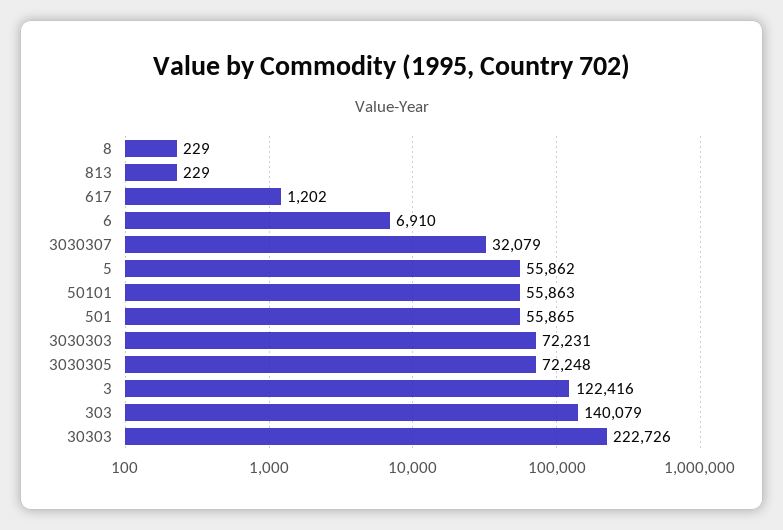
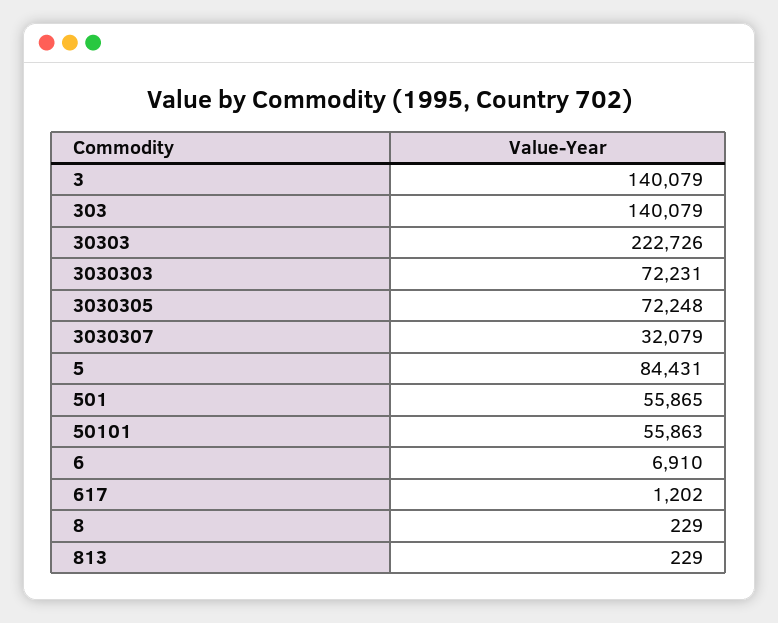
5: 55862 -> 84431
3: 122416 -> 140079

